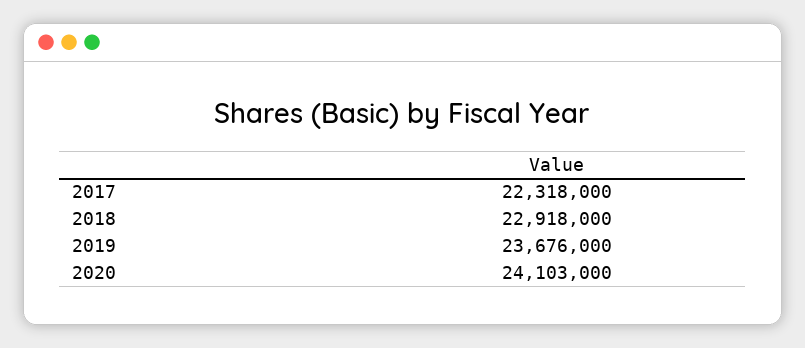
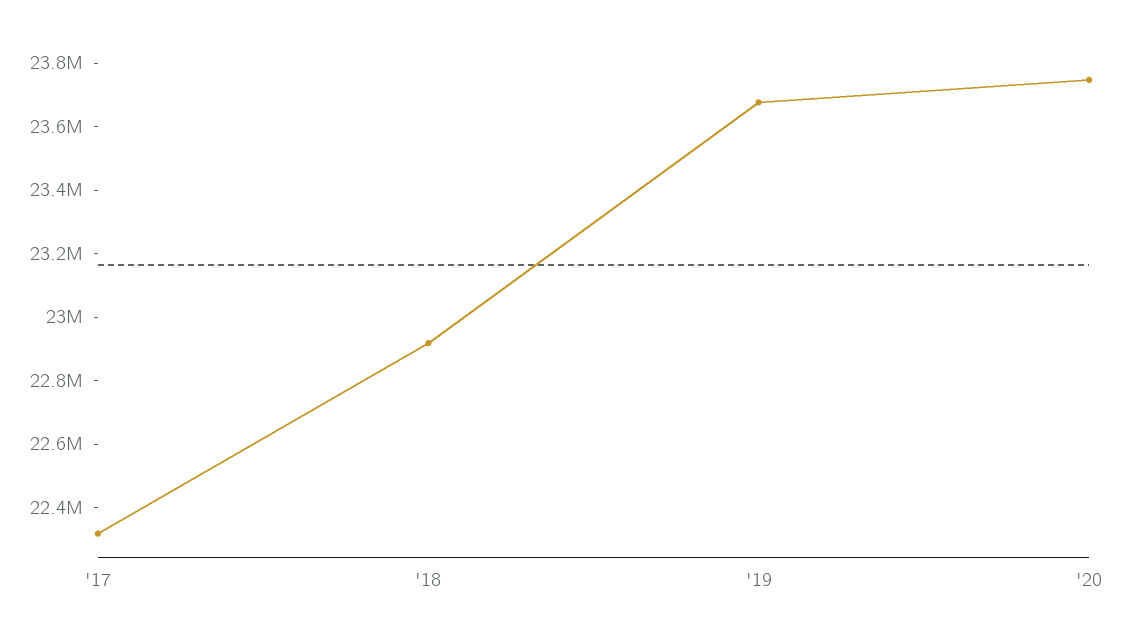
2020: 24103000 -> 23750000

